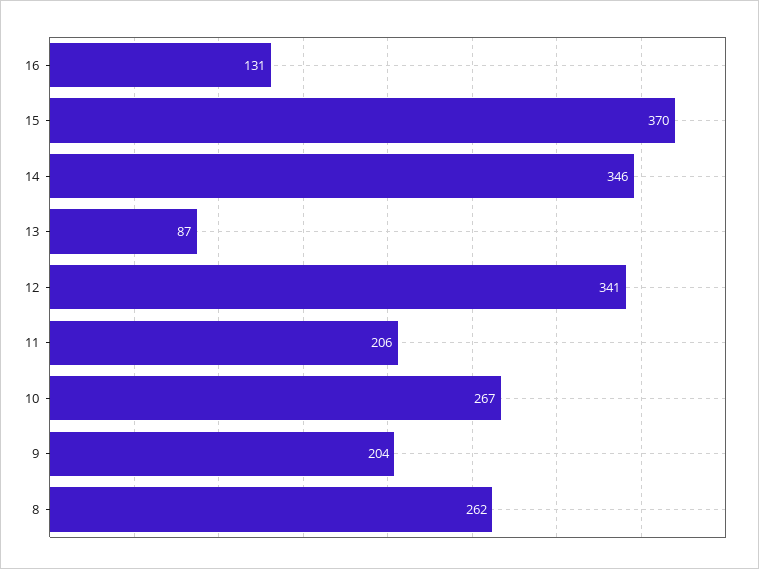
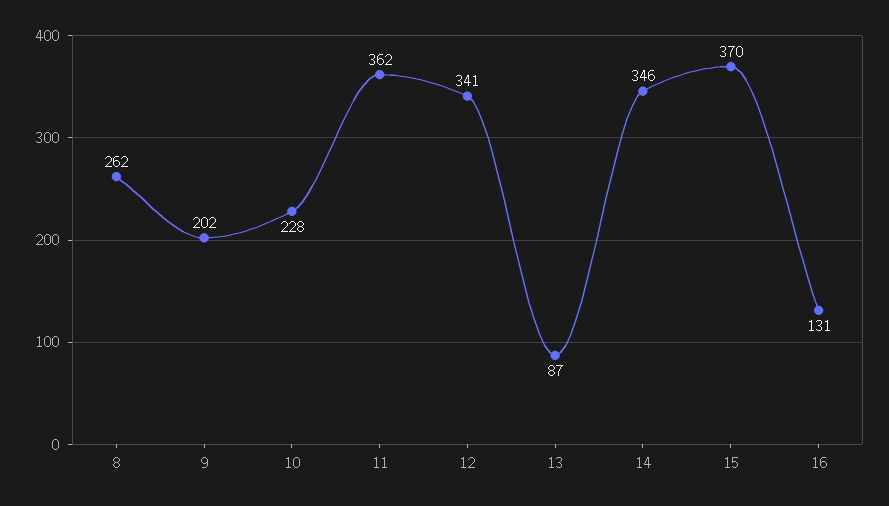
11: 206 -> 362
10: 267 -> 228
9: 204 -> 202

